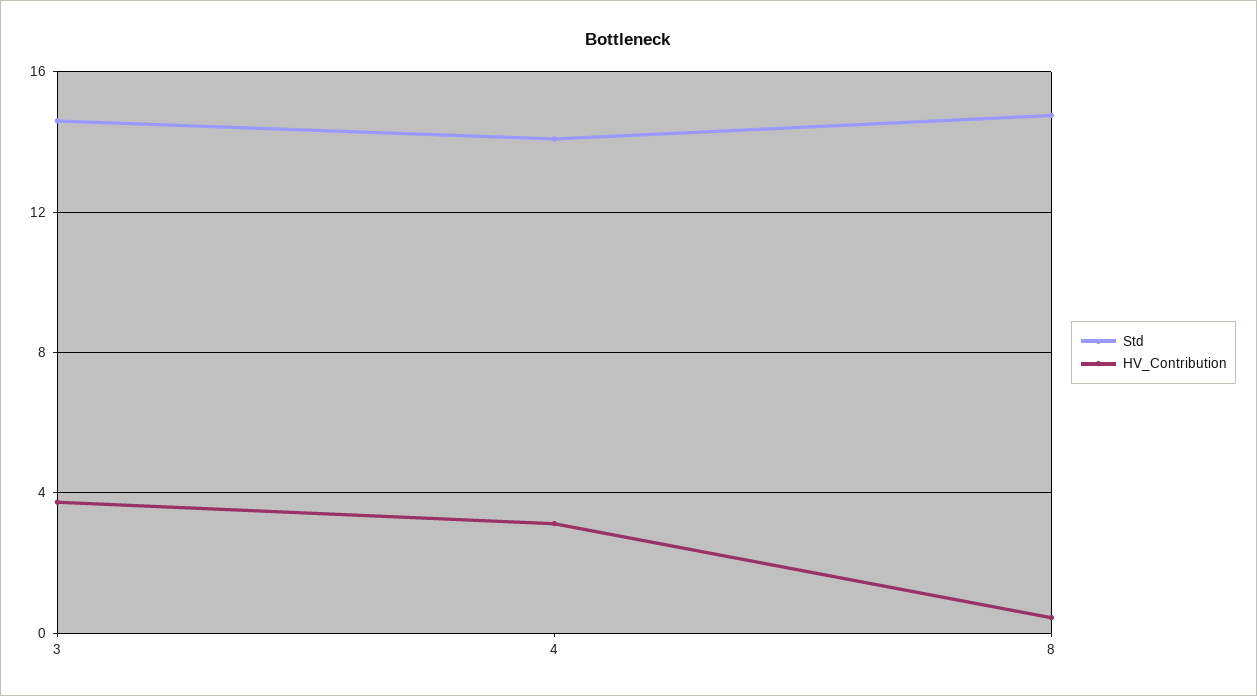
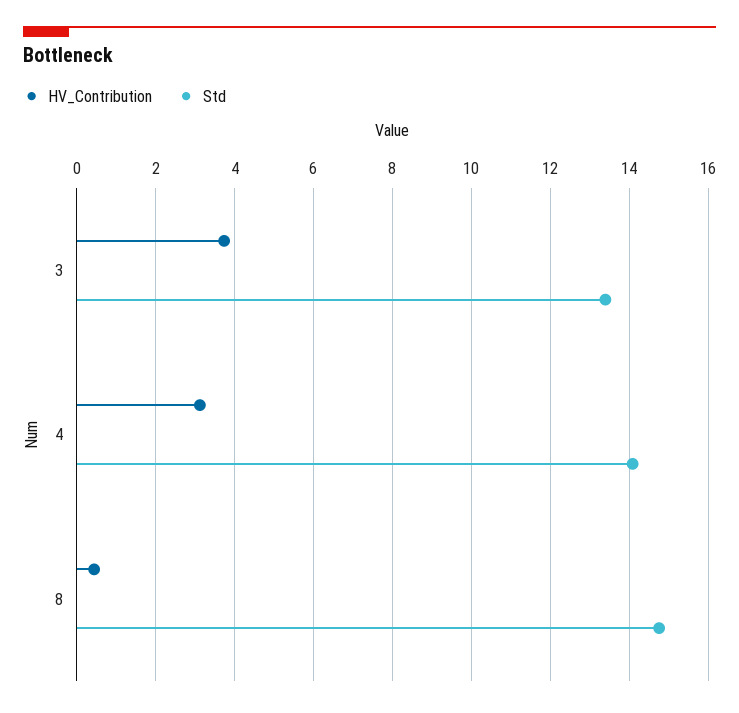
Std, 3: 14.5 -> 13.4

